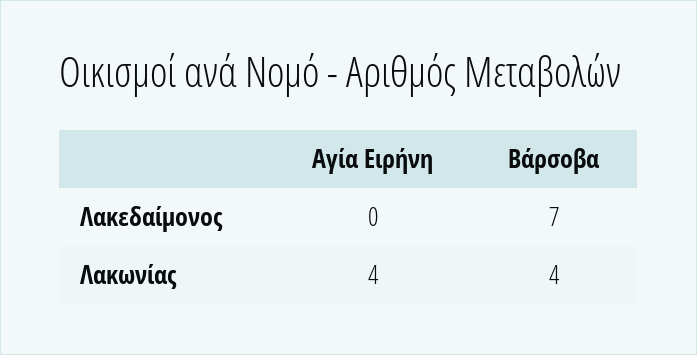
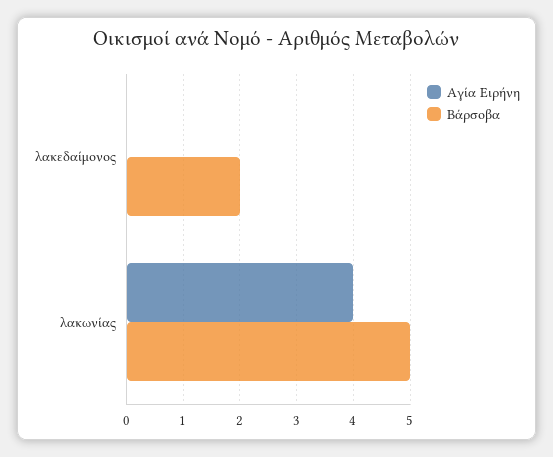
Βάρσοβα, Λακεδαίμονος: 7 -> 2
Βάρσοβα, Λακωνίας: 4 -> 5

